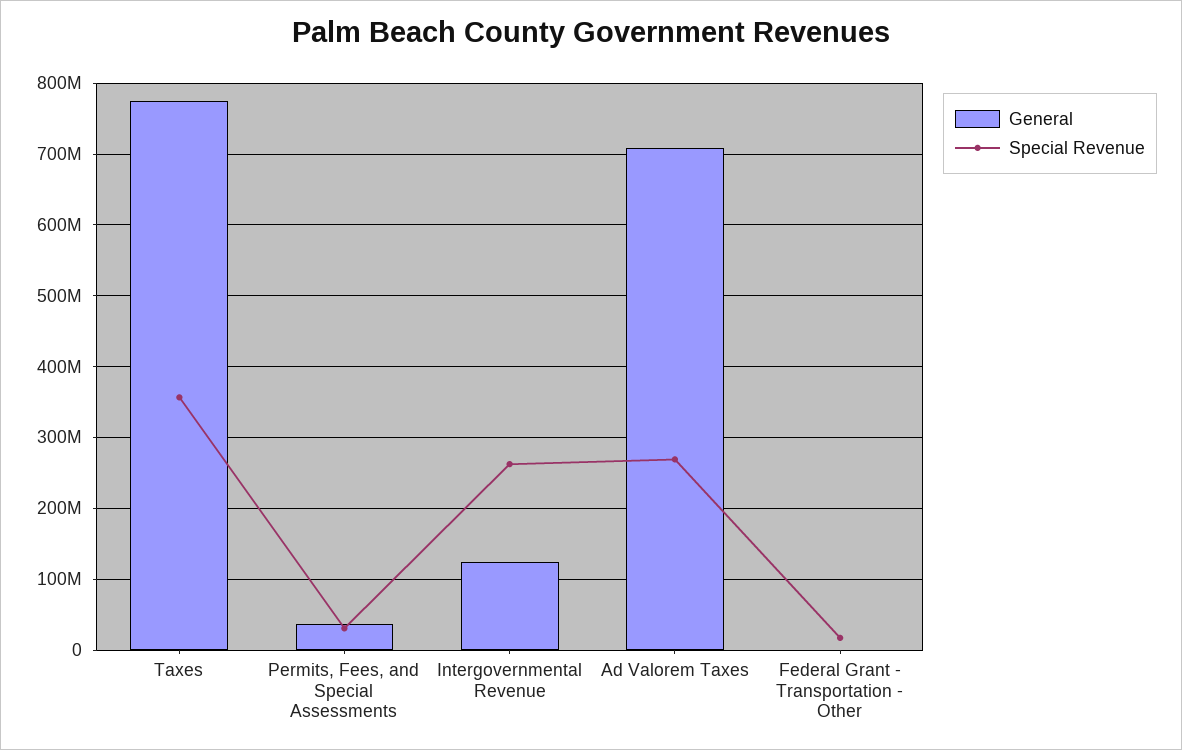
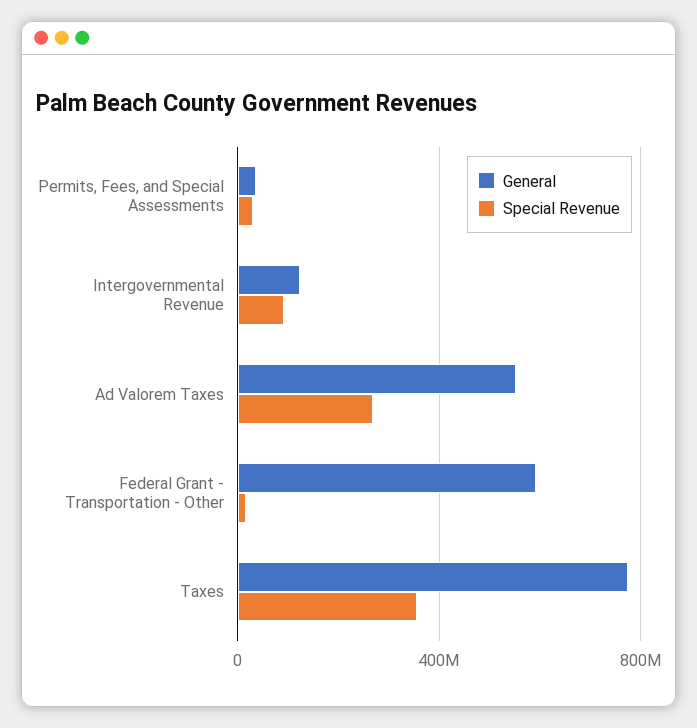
Special Revenue, Intergovernmental Revenue: 260000000 -> 100000000
General, Ad Valorem Taxes: 710000000 -> 550000000
General, Federal Grant - Transportation - Other: 0 -> 600000000

